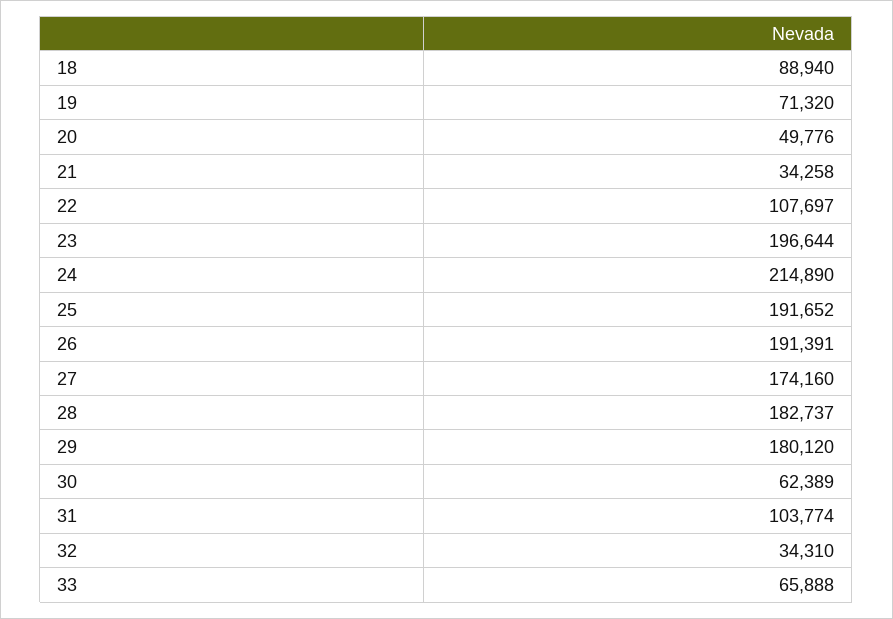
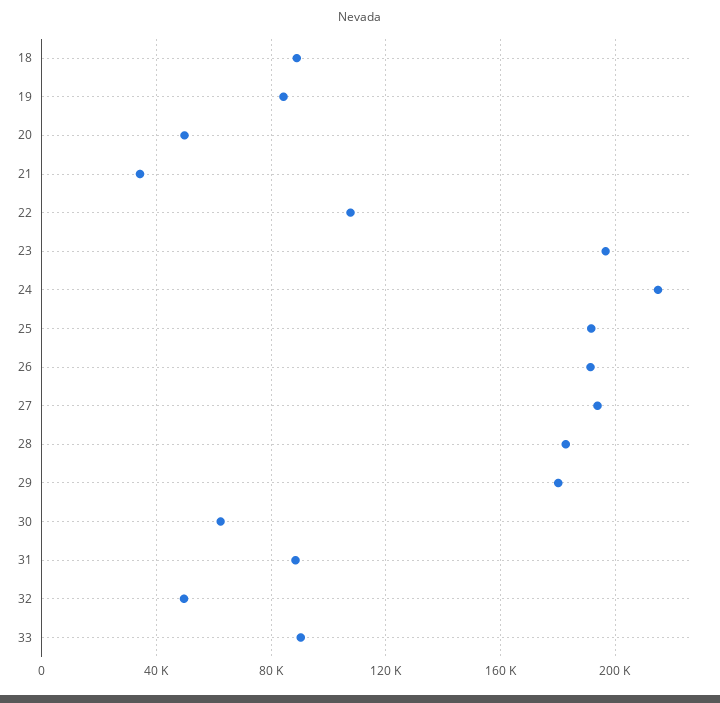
19: 71320 -> 85000
27: 174160 -> 195000
31: 103774 -> 90000
32: 34310 -> 50000
33: 65888 -> 90000

